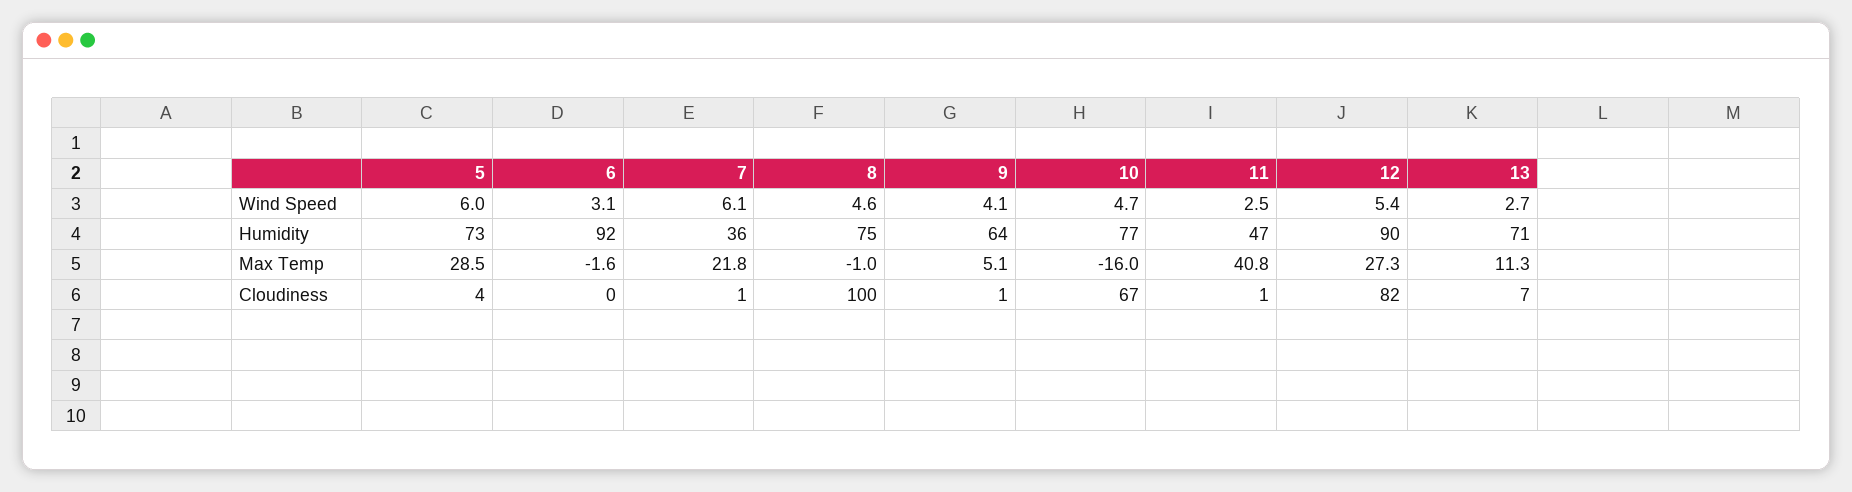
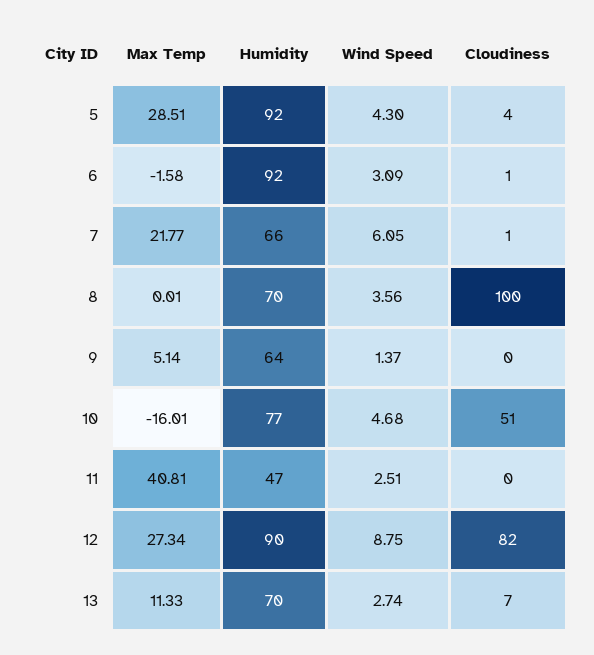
5, Wind Speed: 6 -> 4.3
8, Wind Speed: 4.6 -> 3.56
9, Wind Speed: 4.1 -> 1.37
12, Wind Speed: 5.4 -> 8.75
5, Humidity: 73 -> 92
7, Humidity: 36 -> 66
8, Humidity: 75 -> 70
13, Humidity: 71 -> 70
8, Max Temp: -1 -> 0.01
6, Cloudiness: 0 -> 1
9, Cloudiness: 1 -> 0
10, Cloudiness: 67 -> 51
11, Cloudiness: 1 -> 0

